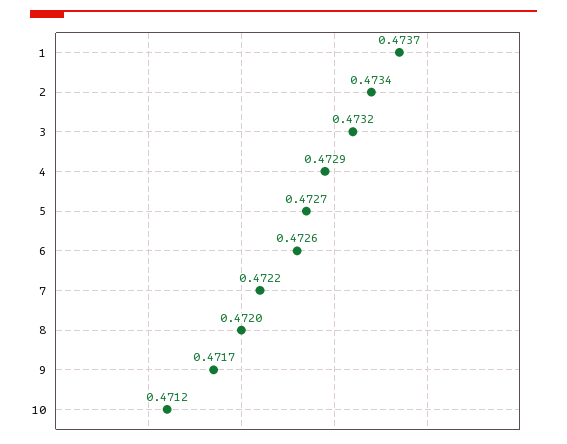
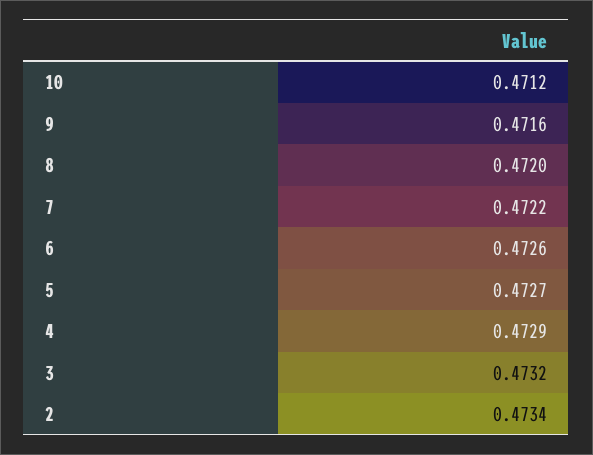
1: 0.4737 -> none
9: 0.4717 -> 0.4716

